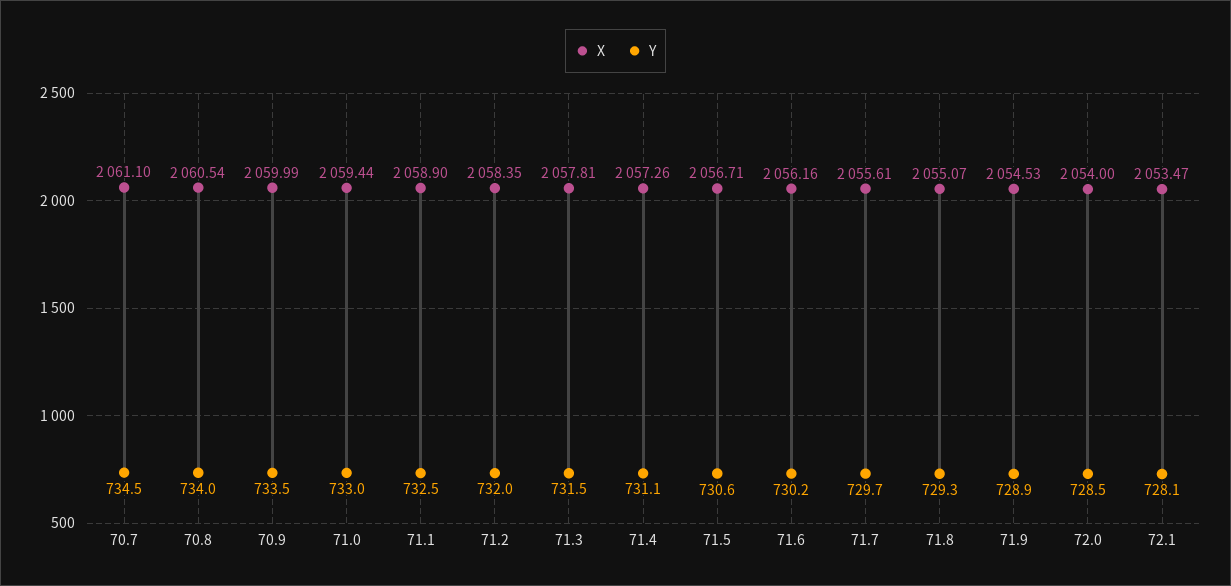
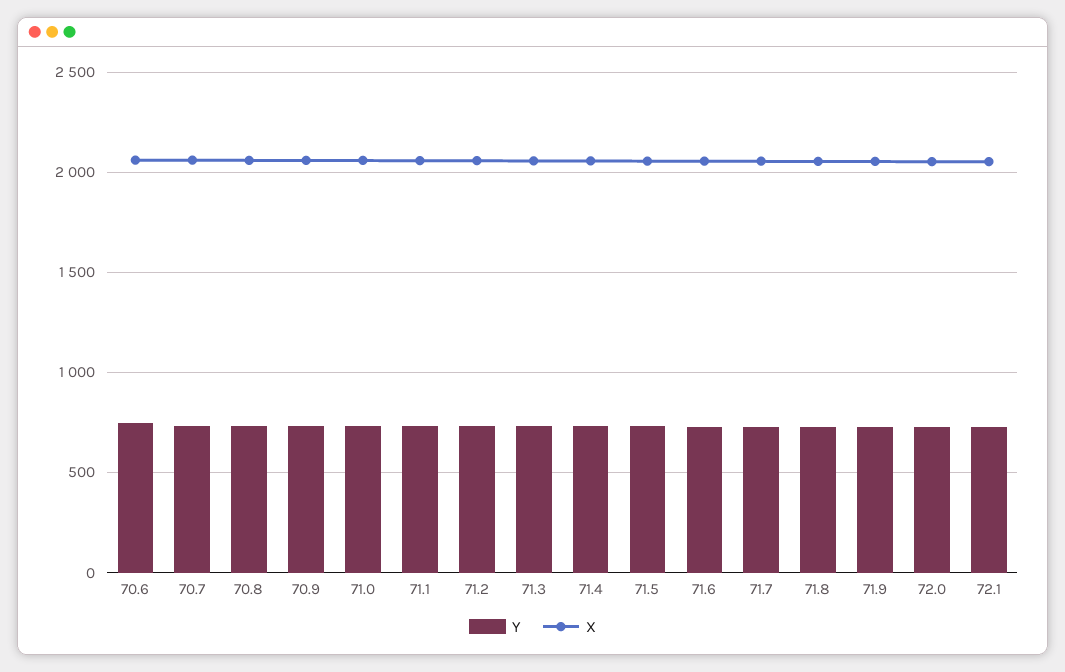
Y, 70.6: none -> 750
X, 70.6: none -> 2050

